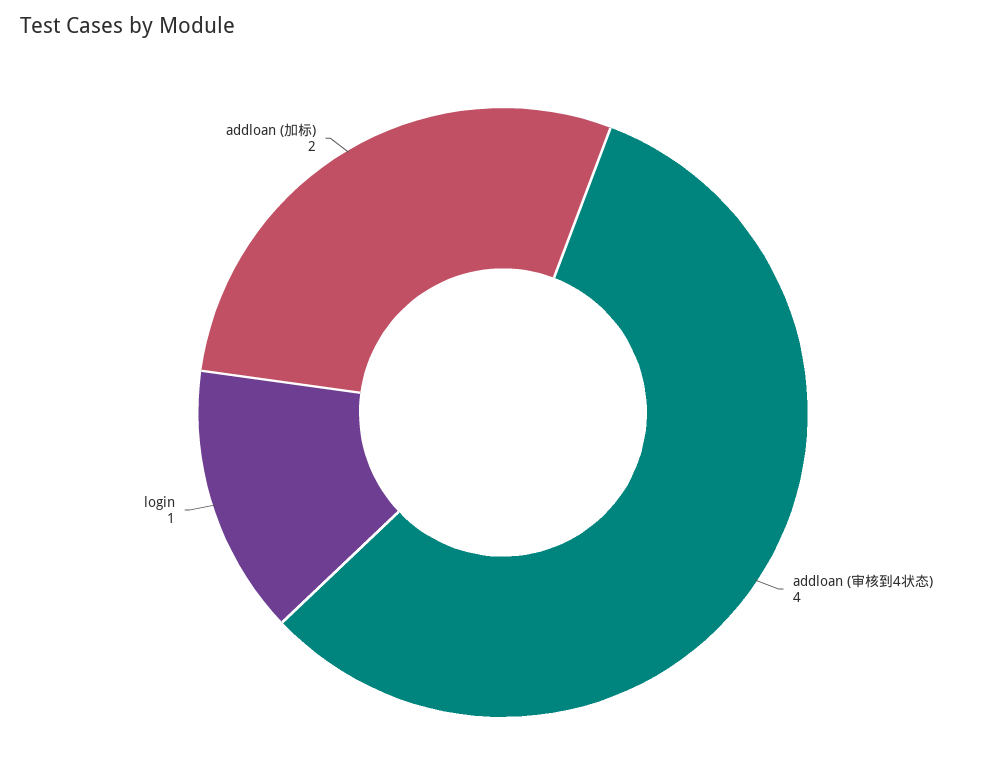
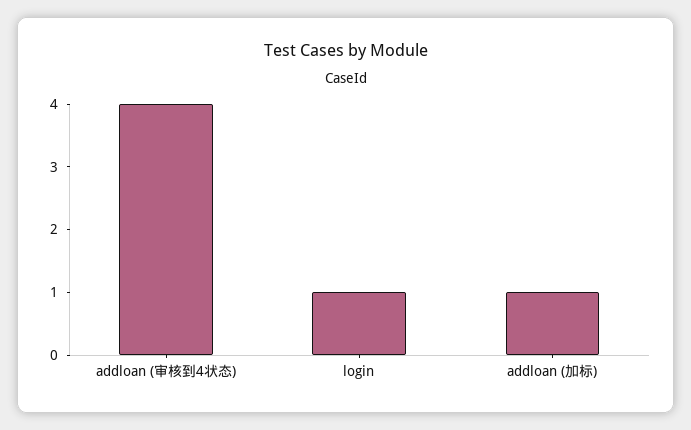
addloan (加标): 2 -> 1

